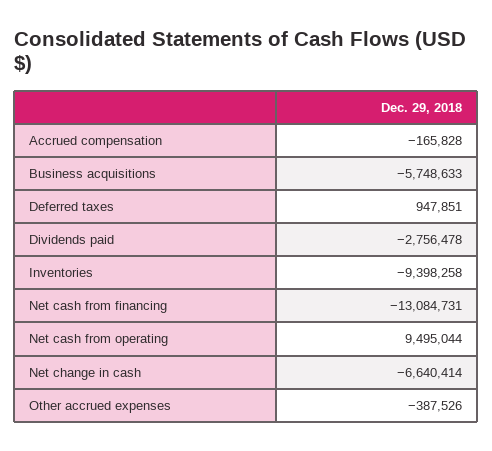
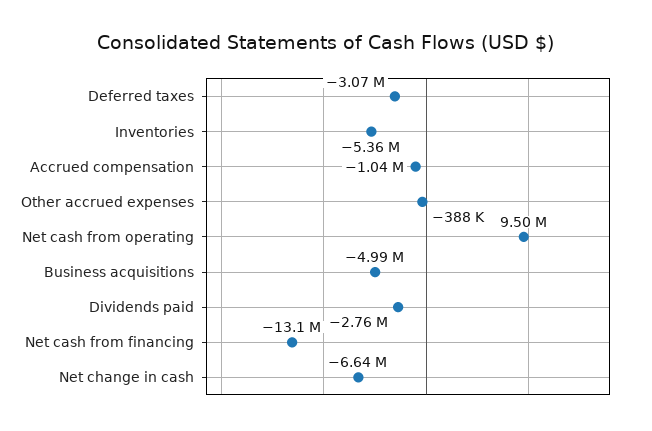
Accrued compensation: -165828 -> -1040000
Business acquisitions: -5748633 -> -4990000
Deferred taxes: 947851 -> -3070000
Inventories: -9398258 -> -5360000

